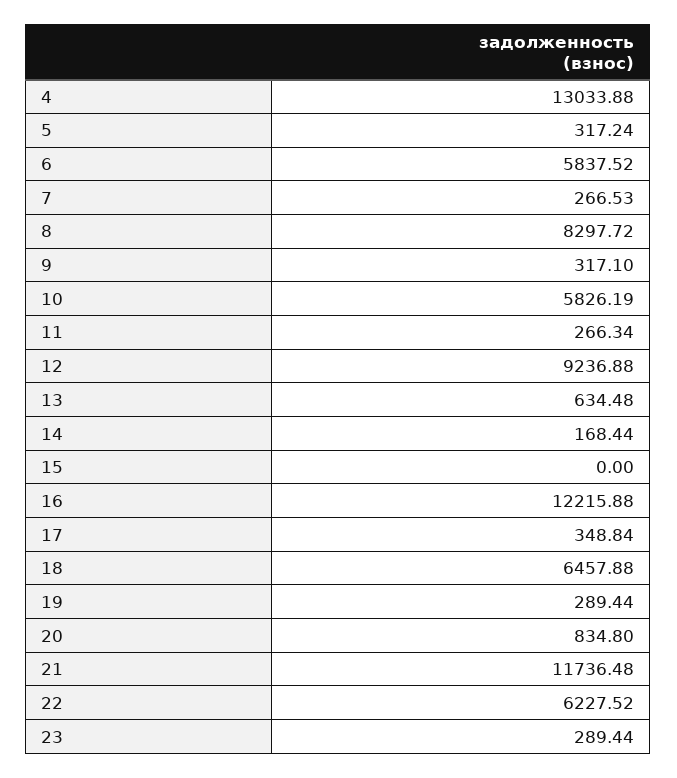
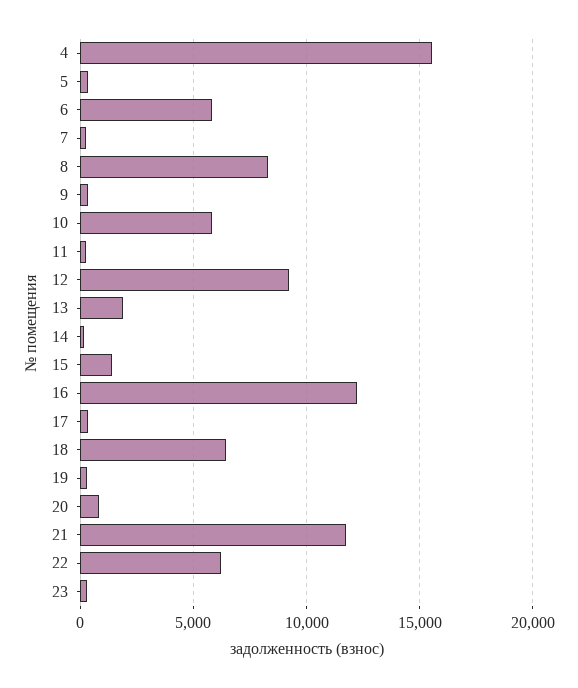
4: 13033.88 -> 15500
13: 634.48 -> 2000
15: 0 -> 1500

